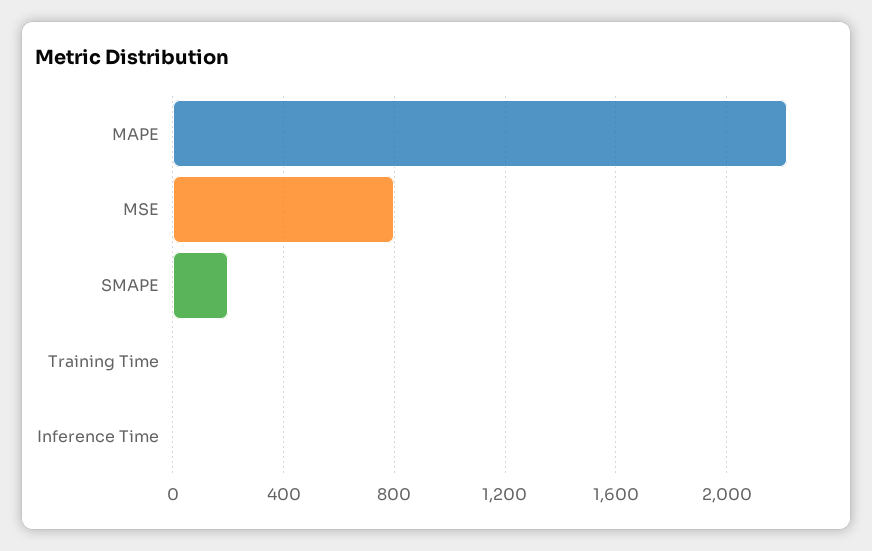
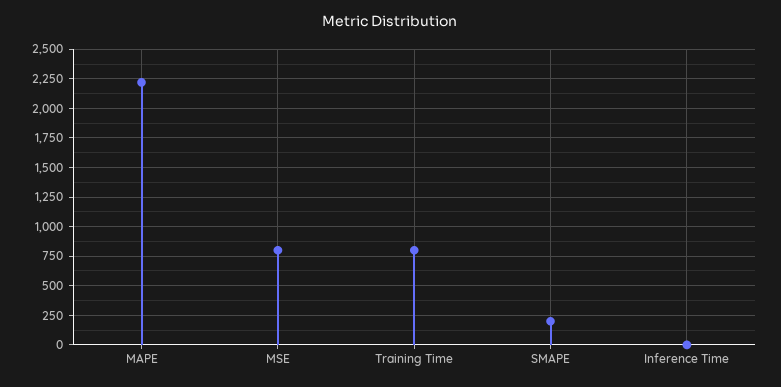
Training Time: 0 -> 750

